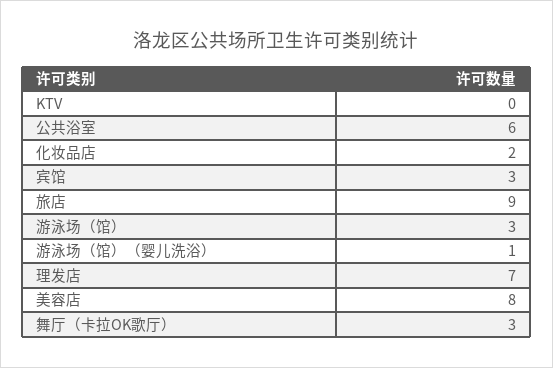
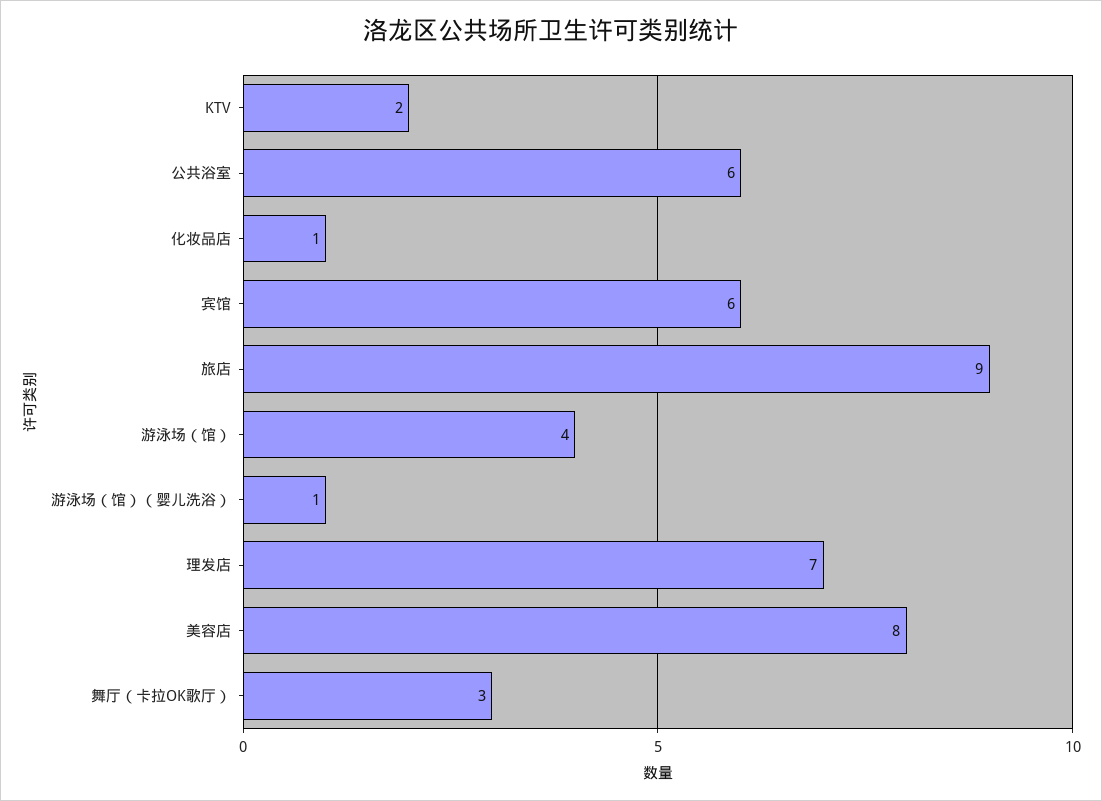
KTV: 0 -> 2
化妆品店: 2 -> 1
宾馆: 3 -> 6
游泳场（馆）: 3 -> 4

